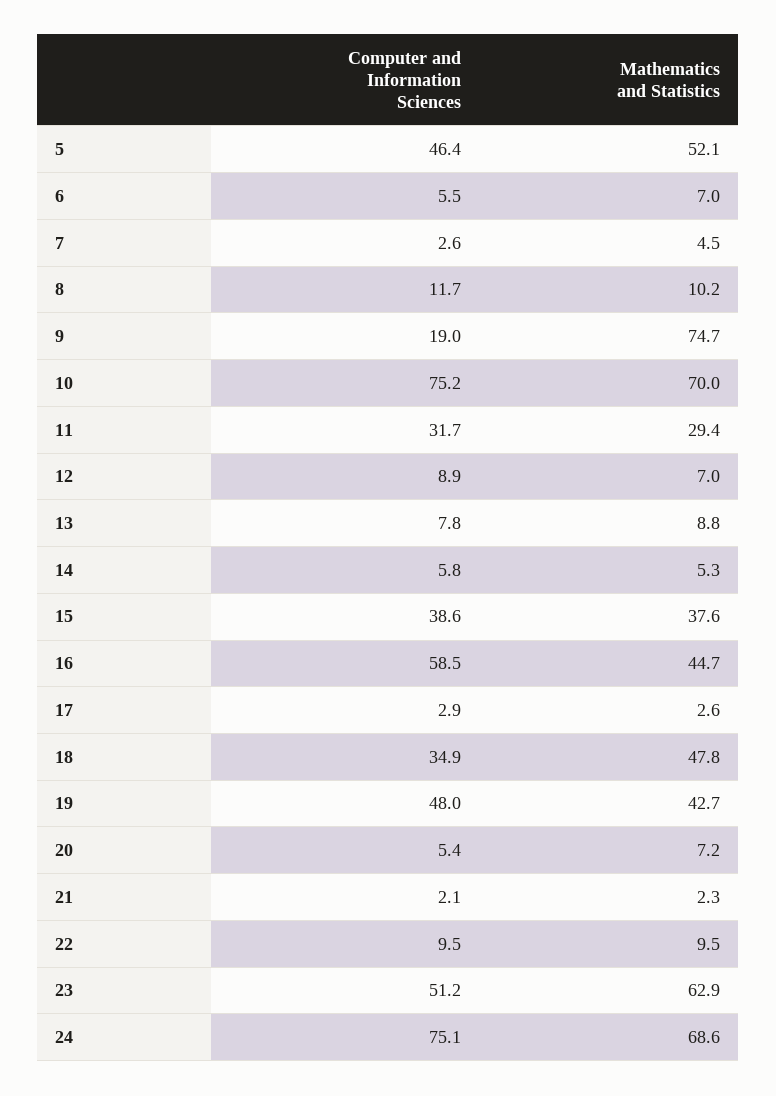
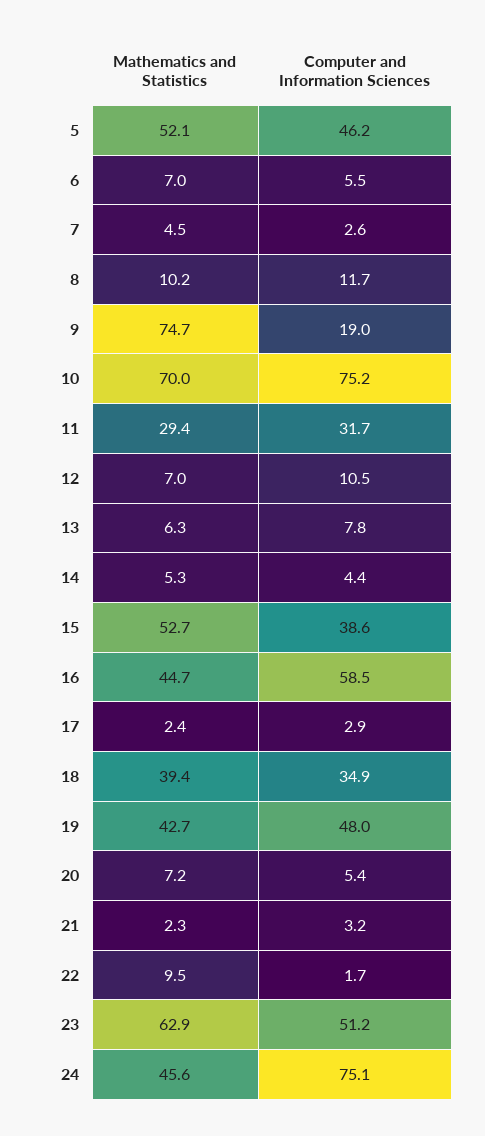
Computer and Information Sciences, 5: 46.4 -> 46.2
Computer and Information Sciences, 12: 8.9 -> 10.5
Mathematics and Statistics, 13: 8.8 -> 6.3
Computer and Information Sciences, 14: 5.8 -> 4.4
Mathematics and Statistics, 15: 37.6 -> 52.7
Mathematics and Statistics, 17: 2.6 -> 2.4
Mathematics and Statistics, 18: 47.8 -> 39.4
Computer and Information Sciences, 21: 2.1 -> 3.2
Computer and Information Sciences, 22: 9.5 -> 1.7
Mathematics and Statistics, 24: 68.6 -> 45.6

